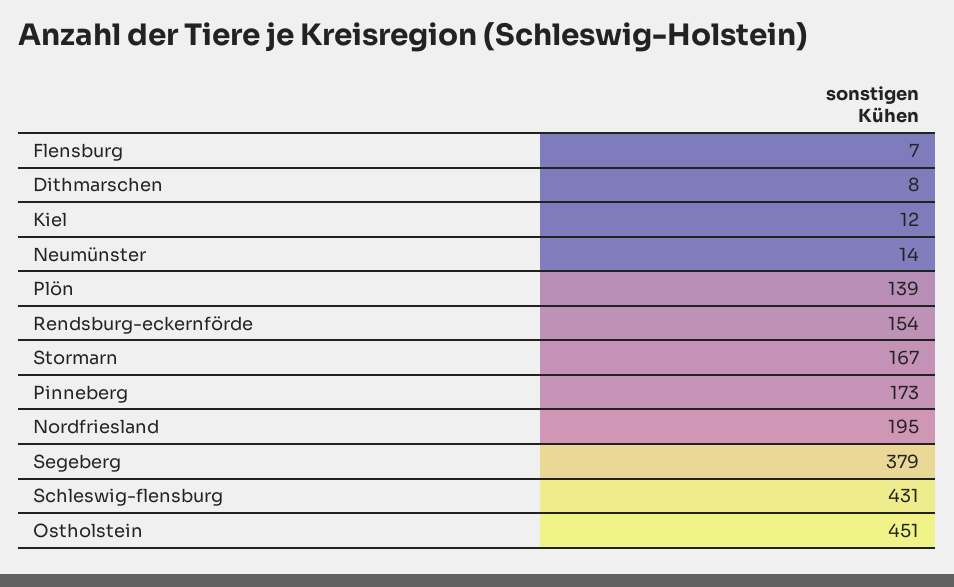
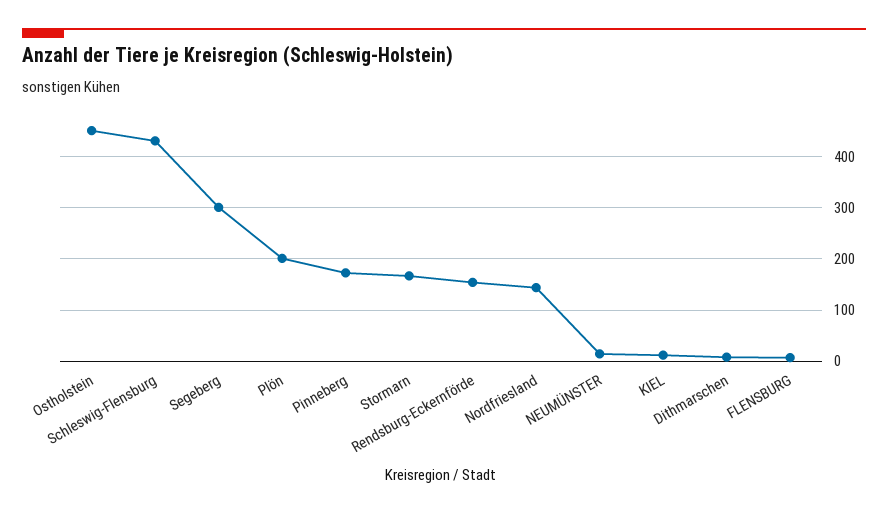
Plön: 139 -> 200
Nordfriesland: 195 -> 140
Segeberg: 379 -> 300

